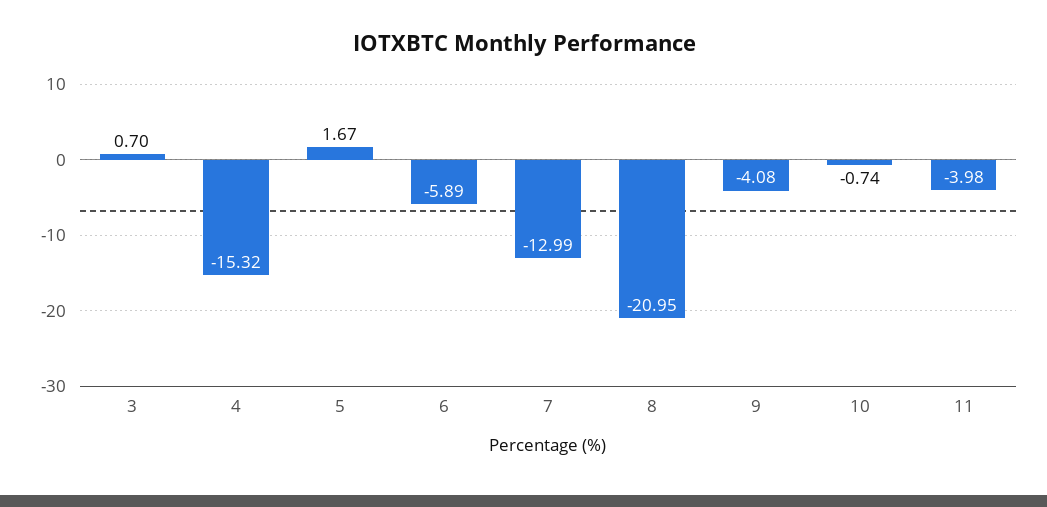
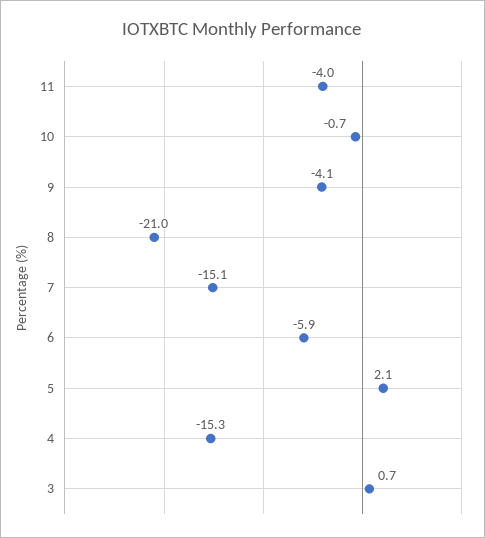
5: 1.67 -> 2.1
7: -12.99 -> -15.1

